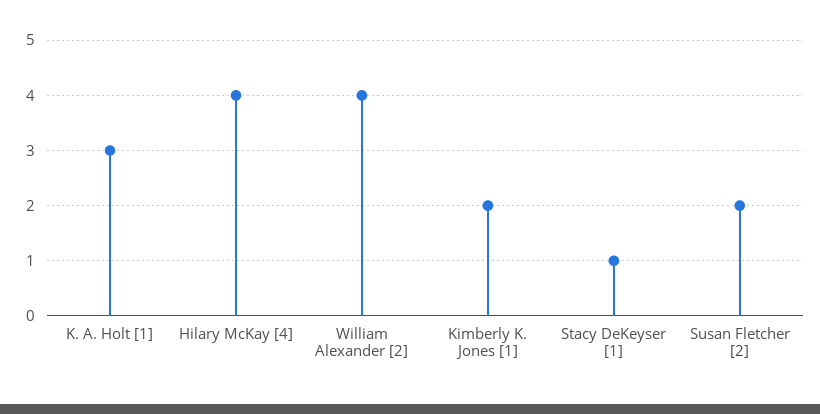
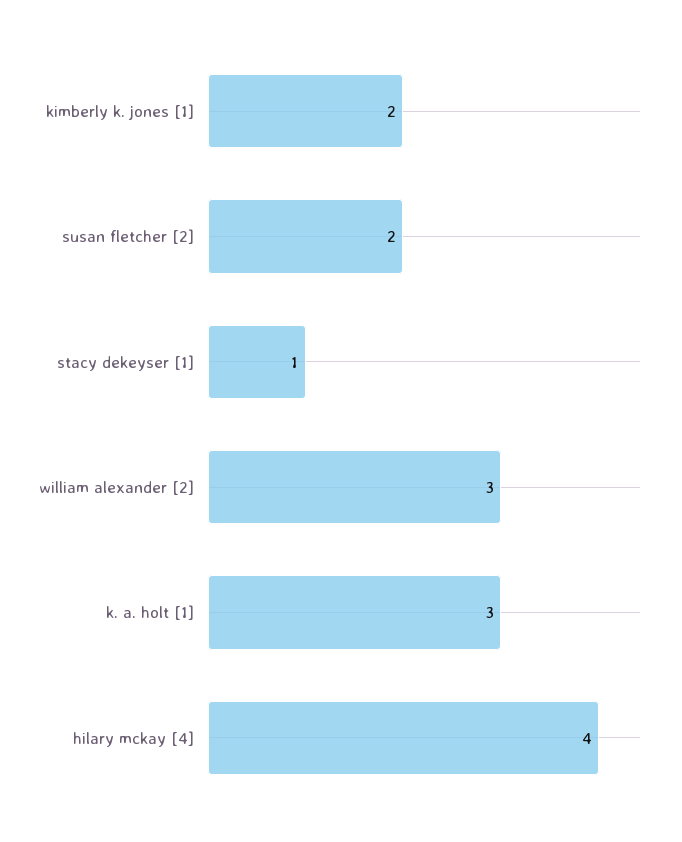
William Alexander [2]: 4 -> 3

